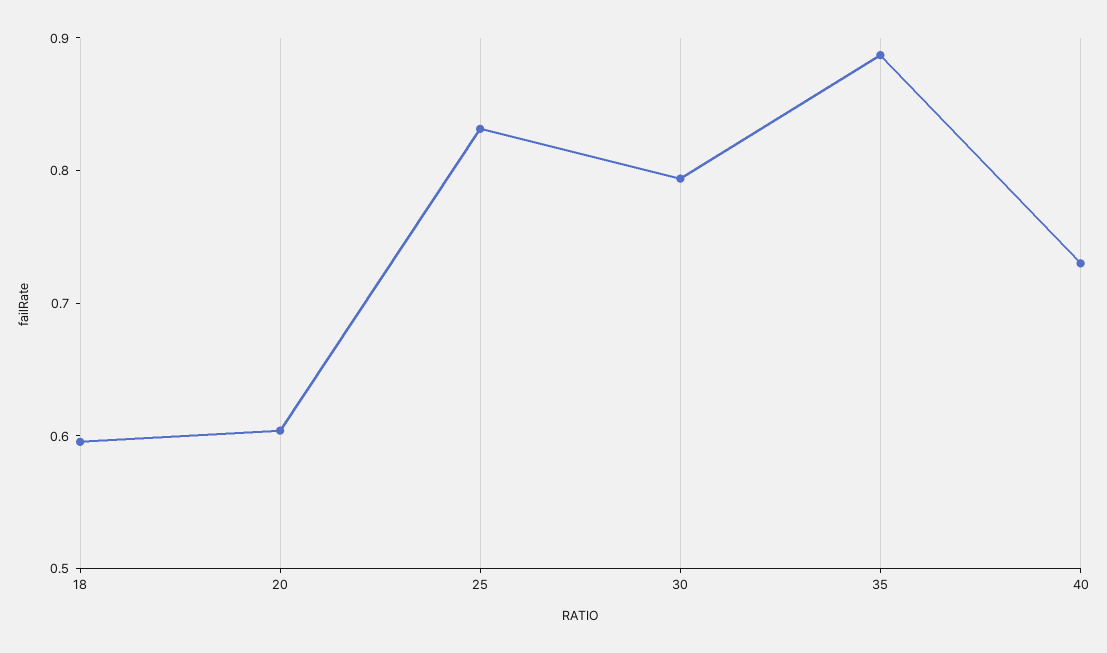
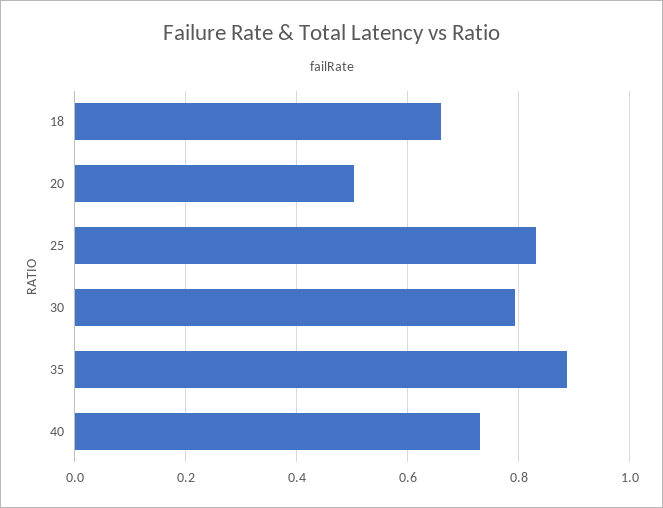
18: 0.6 -> 0.66
20: 0.6 -> 0.5

